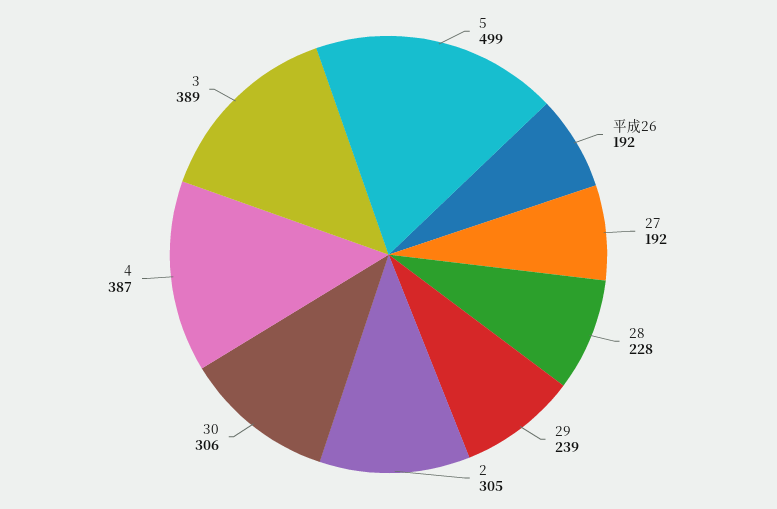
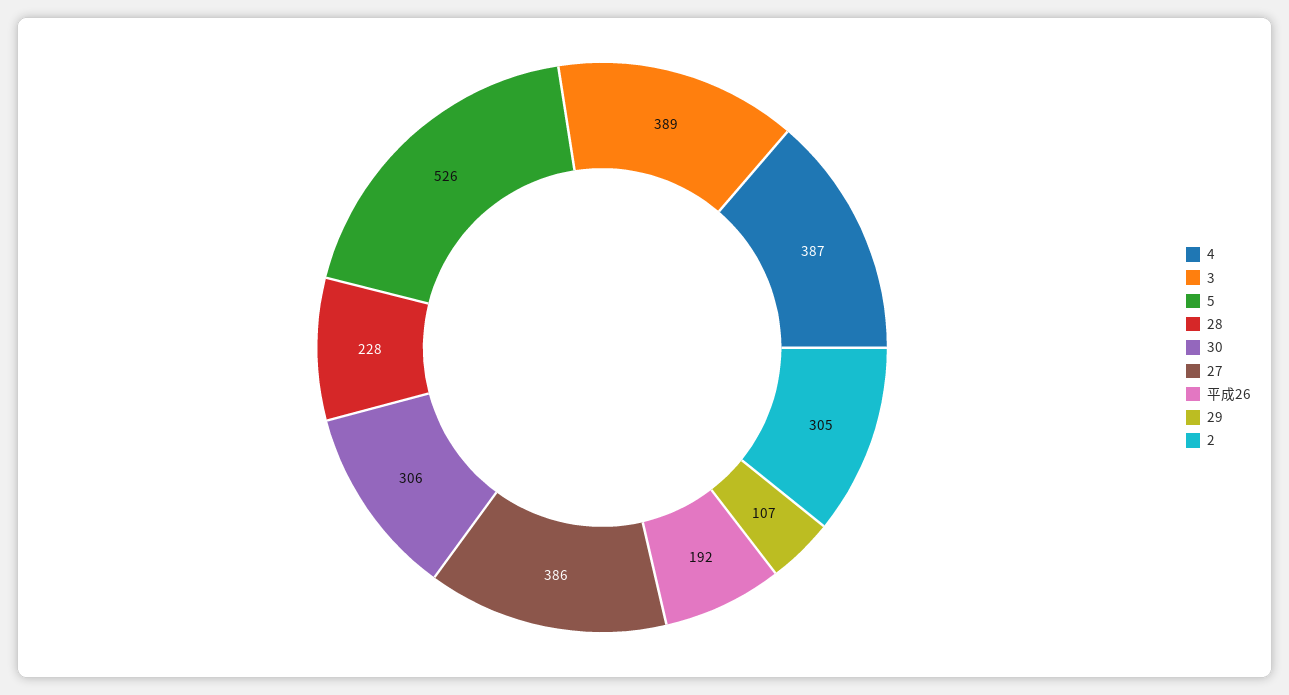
5: 499 -> 526
27: 192 -> 386
29: 239 -> 107

